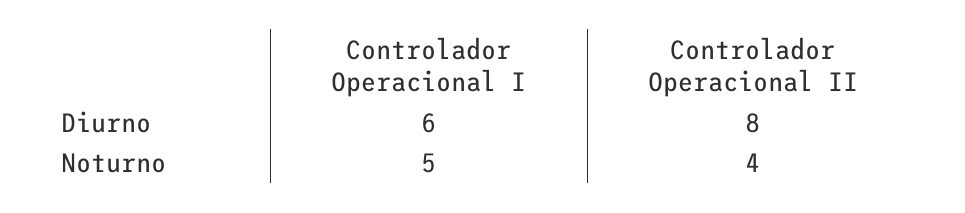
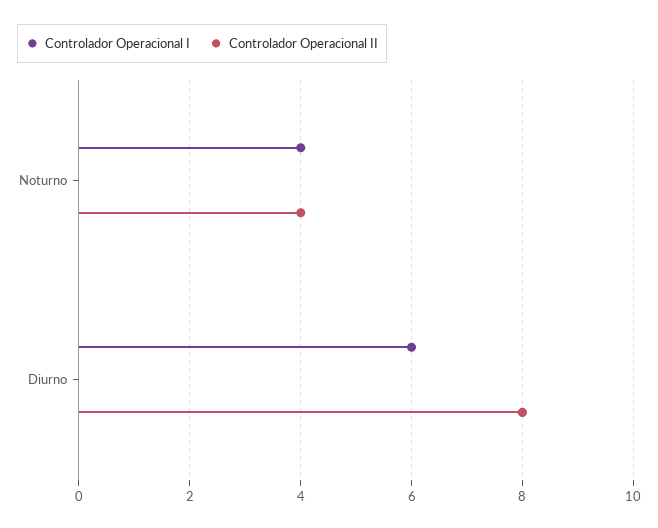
Controlador Operacional I, Noturno: 5 -> 4

